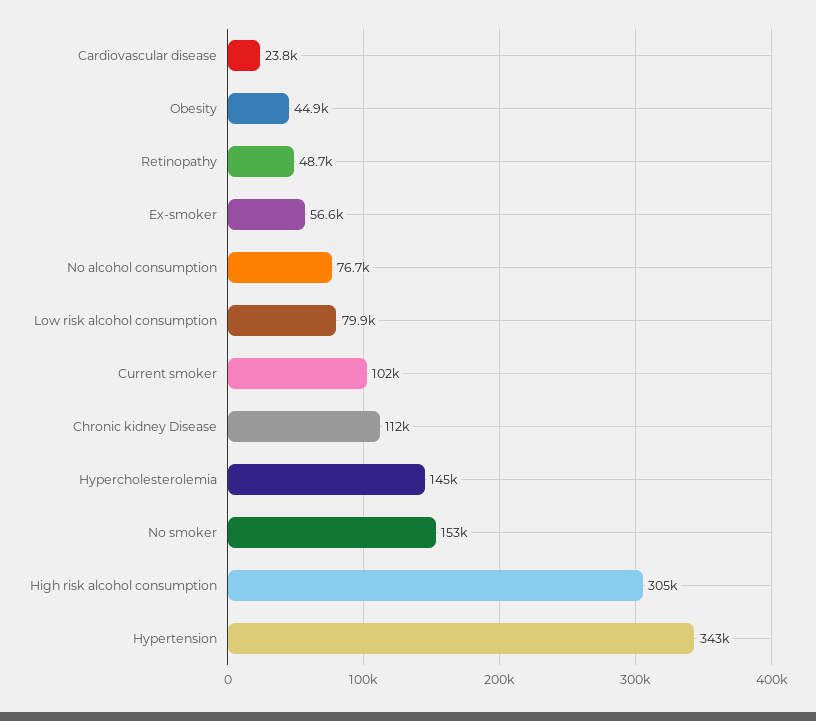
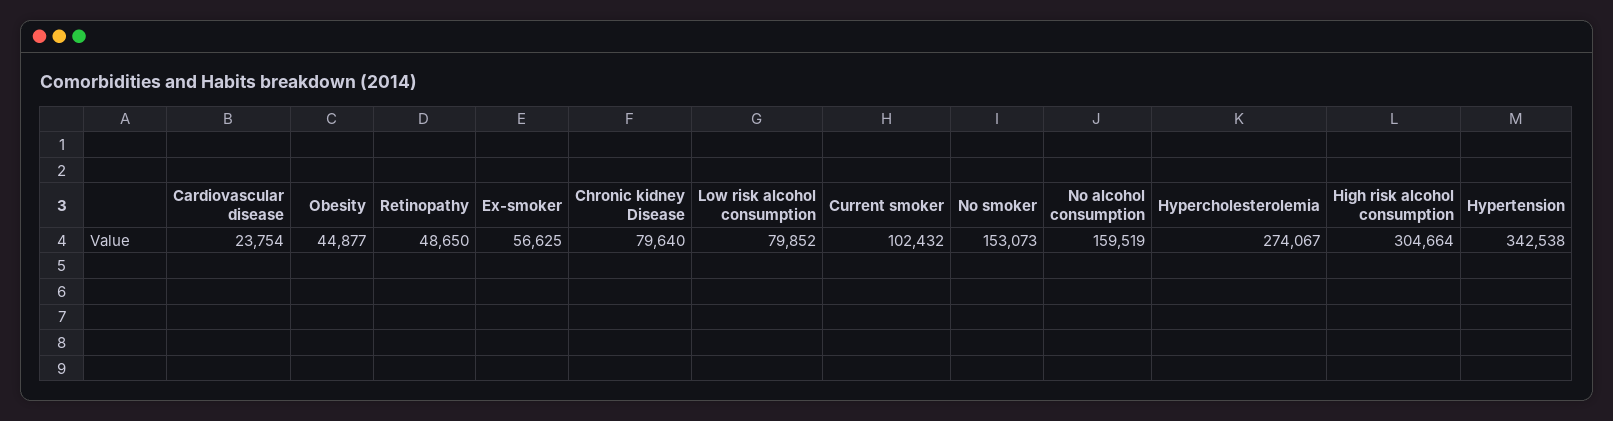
No alcohol consumption: 76700 -> 159519
Chronic kidney Disease: 112000 -> 79640
Hypercholesterolemia: 145000 -> 274067

